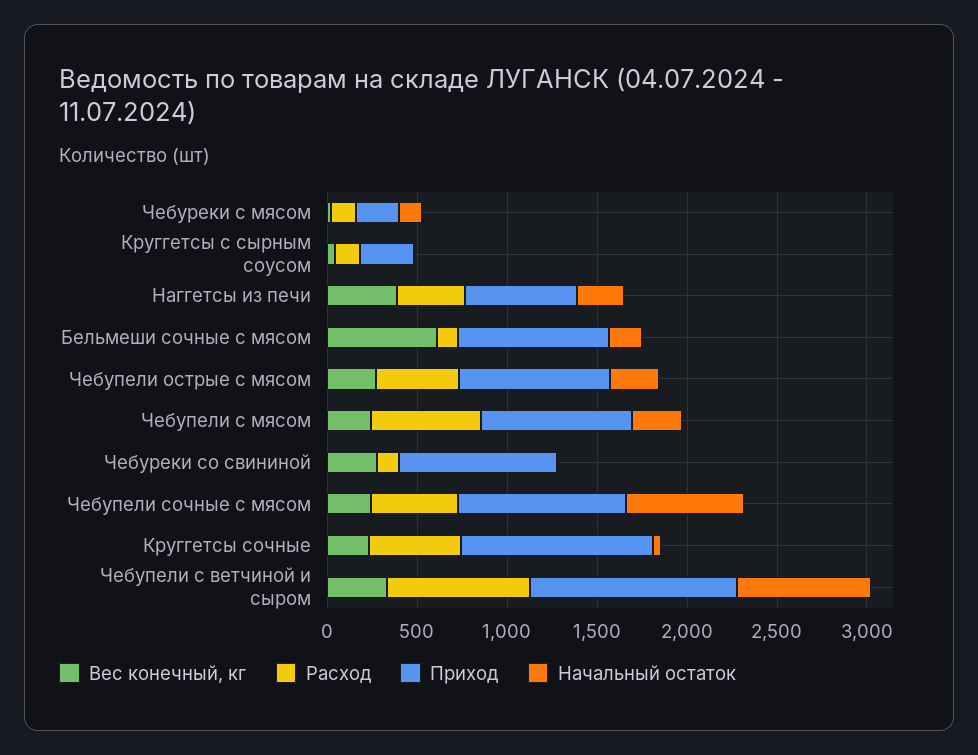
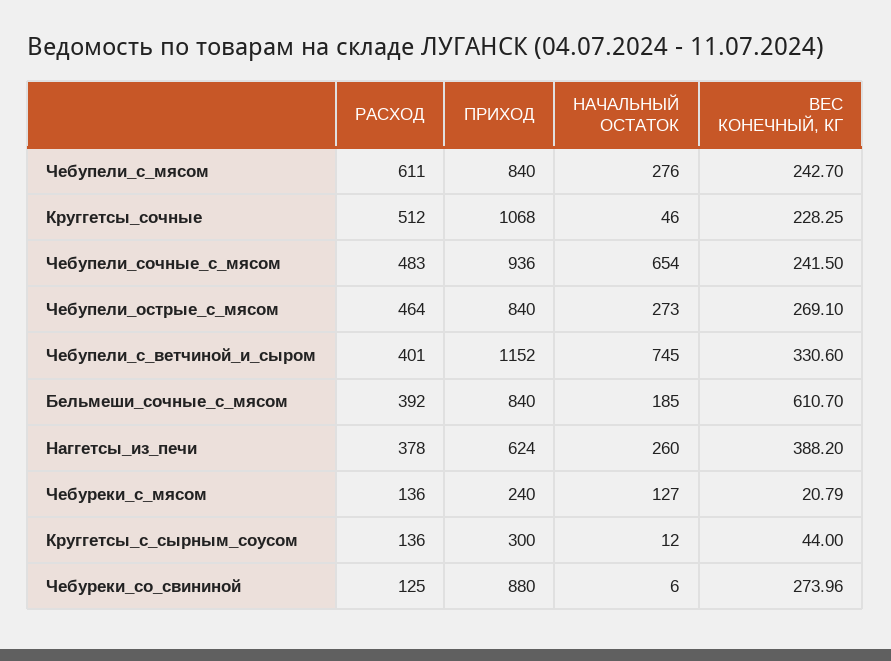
Расход, Бельмеши сочные с мясом: 100 -> 392
Расход, Чебупели с ветчиной и сыром: 800 -> 401

